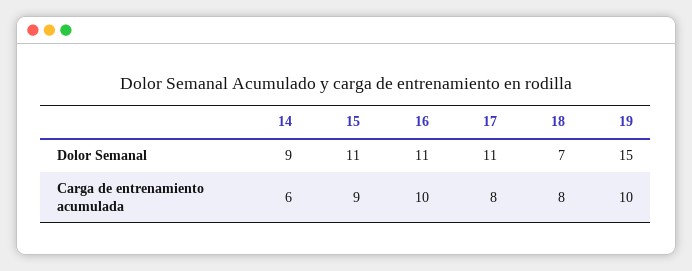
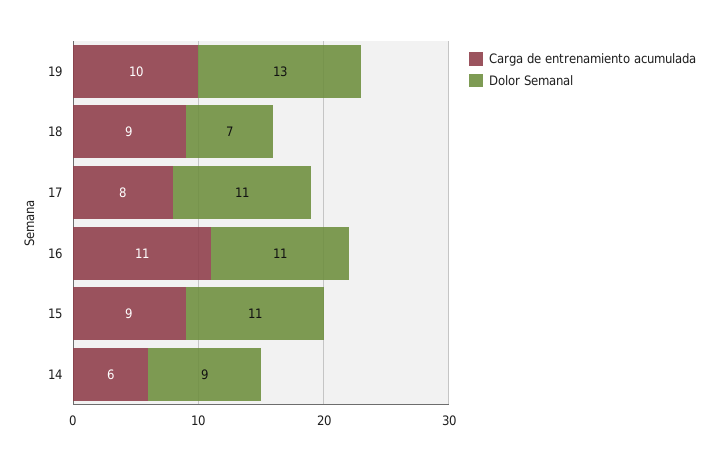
Dolor Semanal, 19: 15 -> 13
Carga de entrenamiento acumulada, 16: 10 -> 11
Carga de entrenamiento acumulada, 18: 8 -> 9

